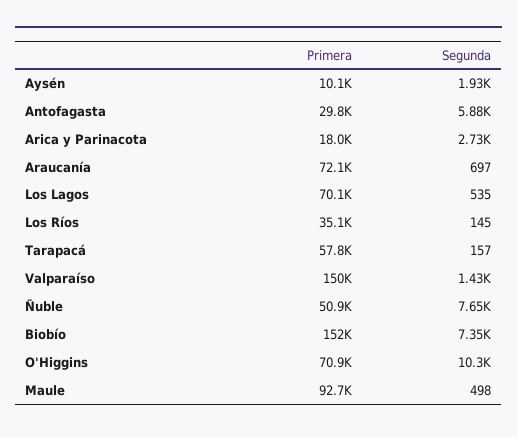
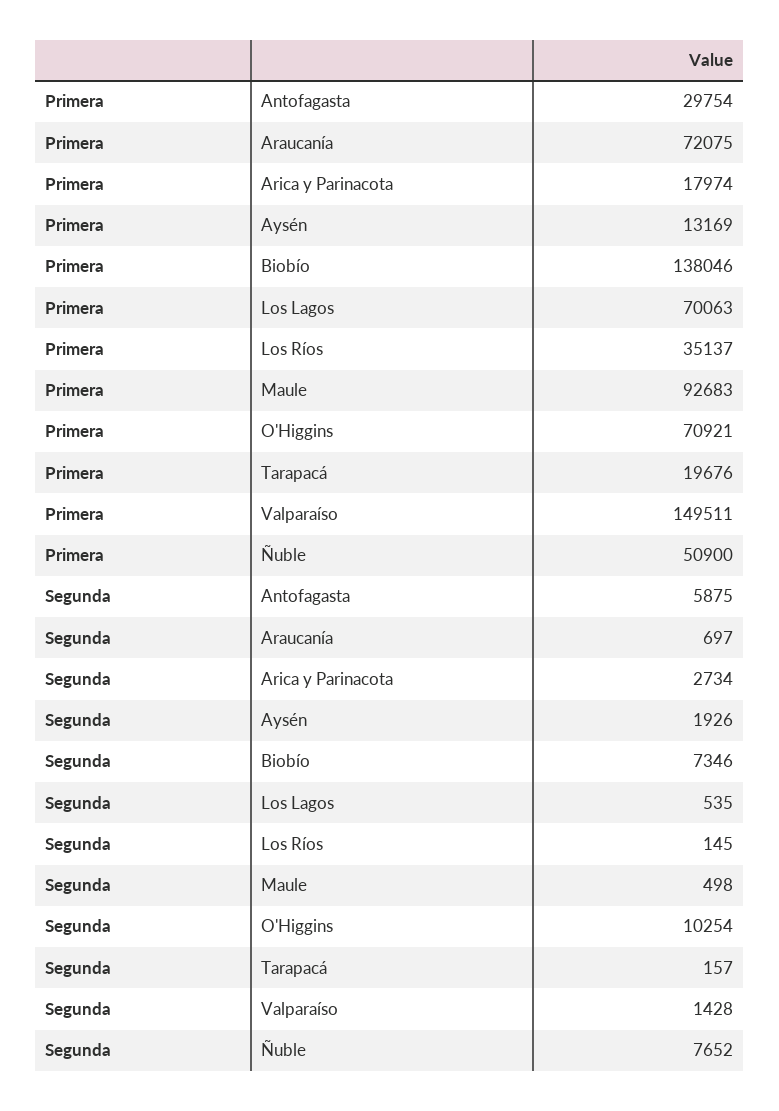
Primera, Aysén: 10100 -> 13169
Primera, Tarapacá: 57800 -> 19676
Primera, Biobío: 152000 -> 138046

